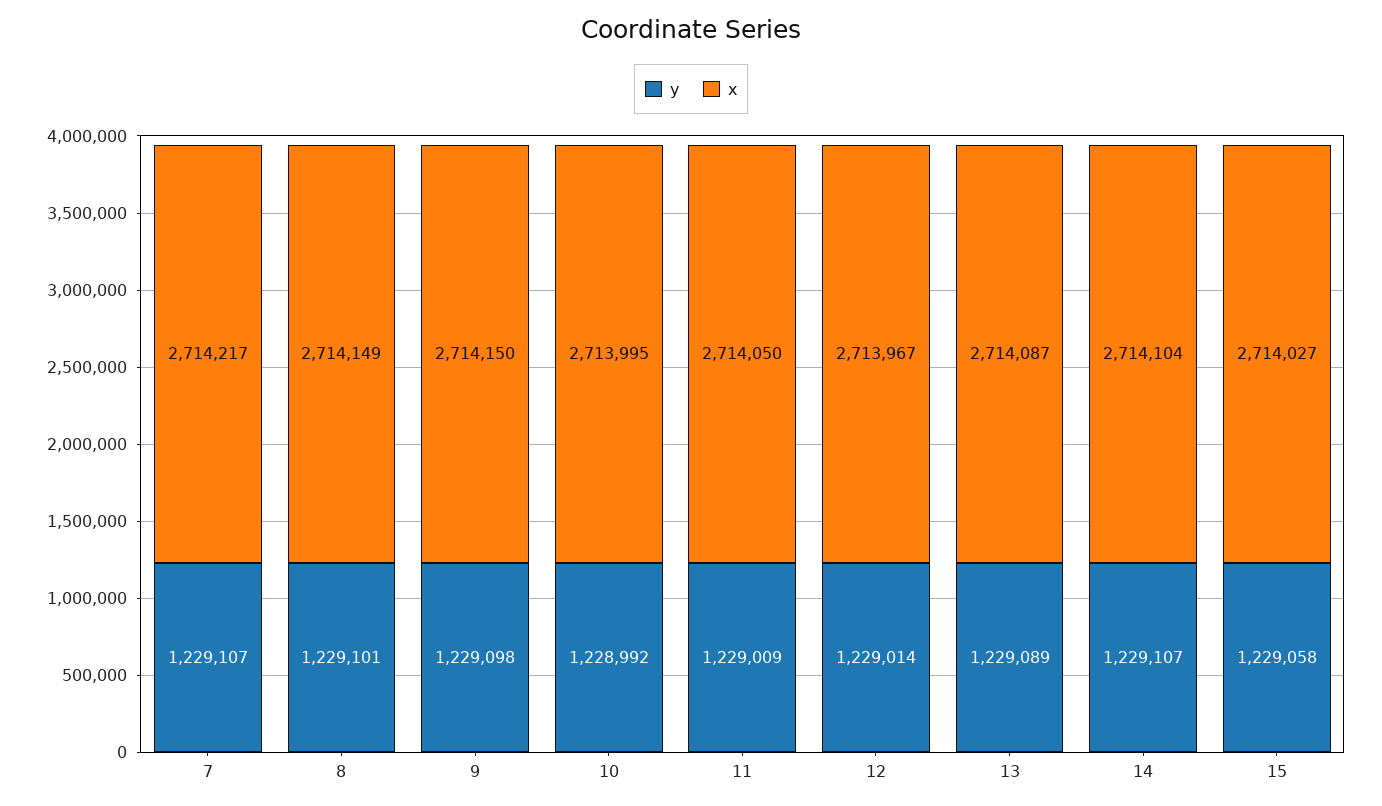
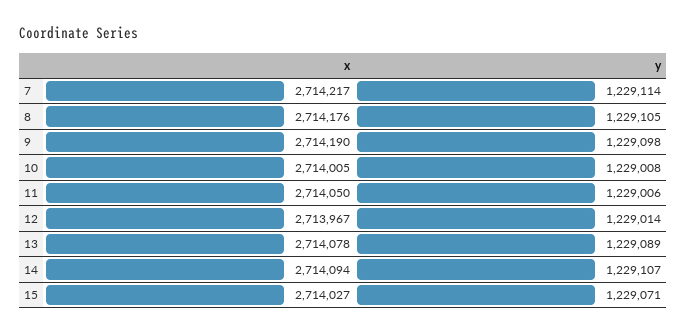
y, 7: 1229107 -> 1229114
y, 8: 1229101 -> 1229105
x, 8: 2714149 -> 2714176
x, 9: 2714150 -> 2714190
y, 10: 1228992 -> 1229008
x, 10: 2713995 -> 2714005
y, 11: 1229009 -> 1229006
x, 13: 2714087 -> 2714078
x, 14: 2714104 -> 2714094
y, 15: 1229058 -> 1229071

